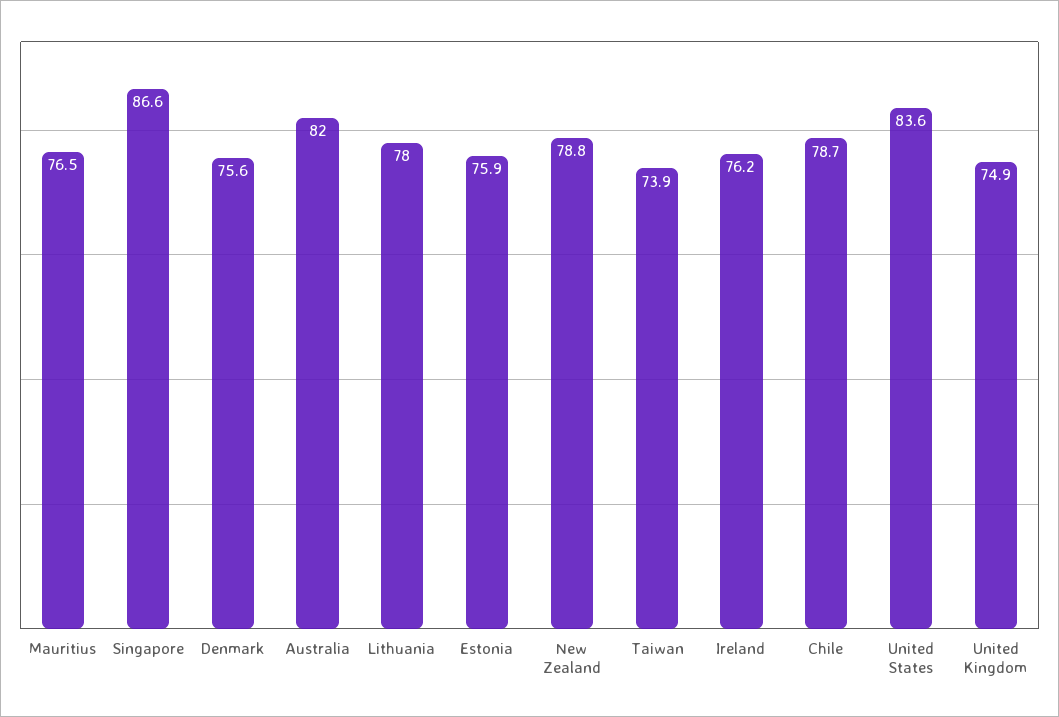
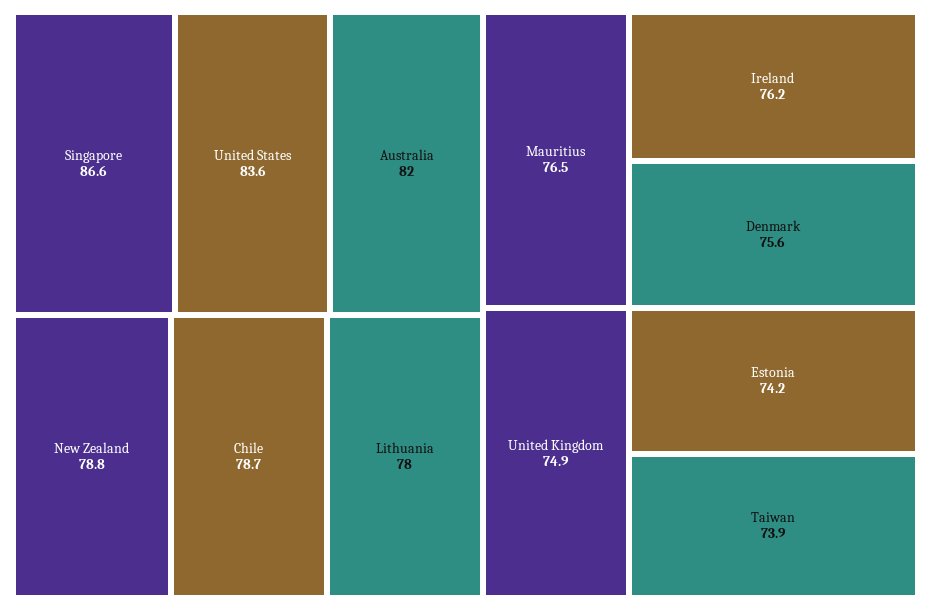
Estonia: 75.9 -> 74.2

